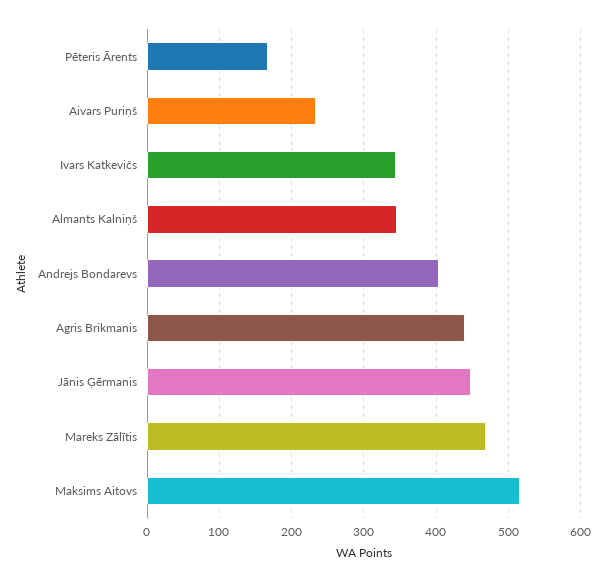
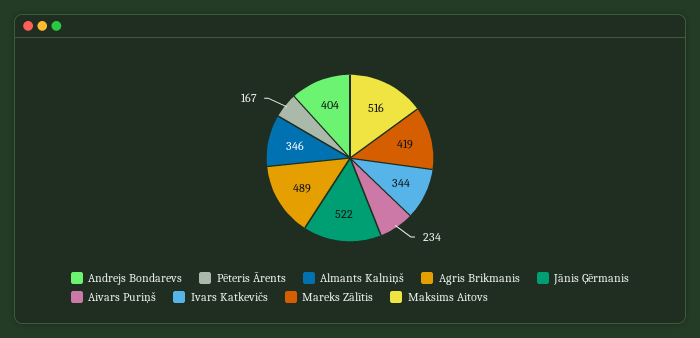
Agris Brikmanis: 440 -> 489
Jānis Ģērmanis: 450 -> 522
Mareks Zālītis: 470 -> 419

